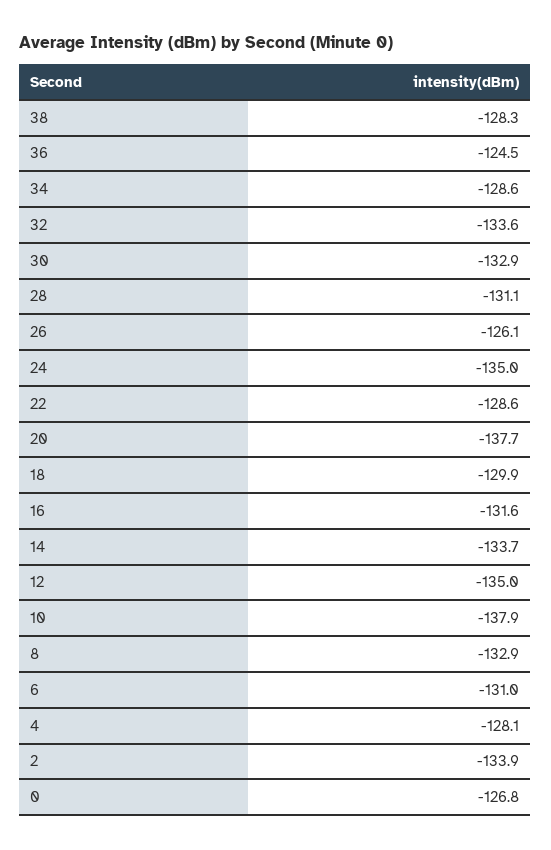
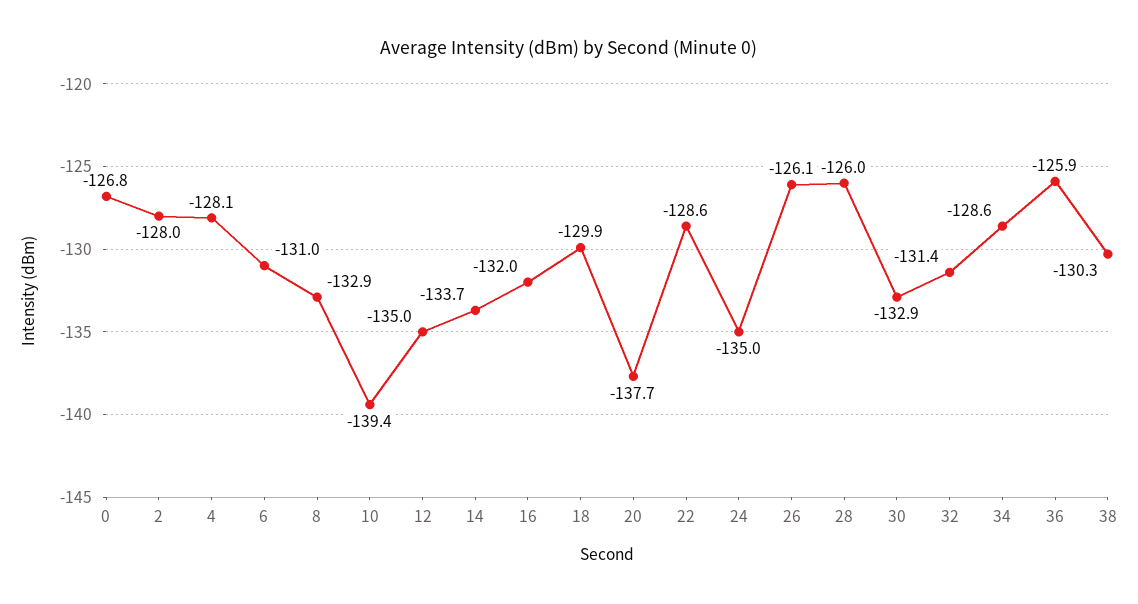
38: -128.3 -> -130.3
36: -124.5 -> -125.9
32: -133.6 -> -131.4
28: -131.1 -> -126
16: -131.6 -> -132
10: -137.9 -> -139.4
2: -133.9 -> -128

